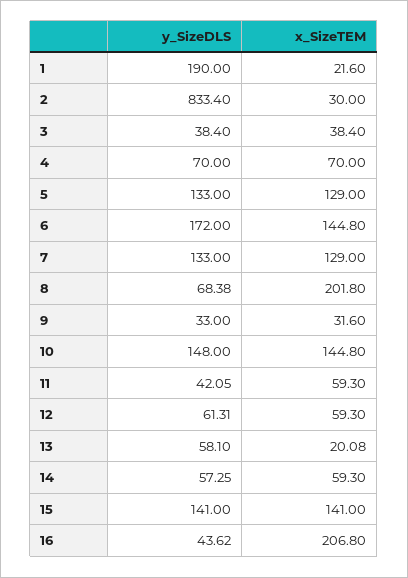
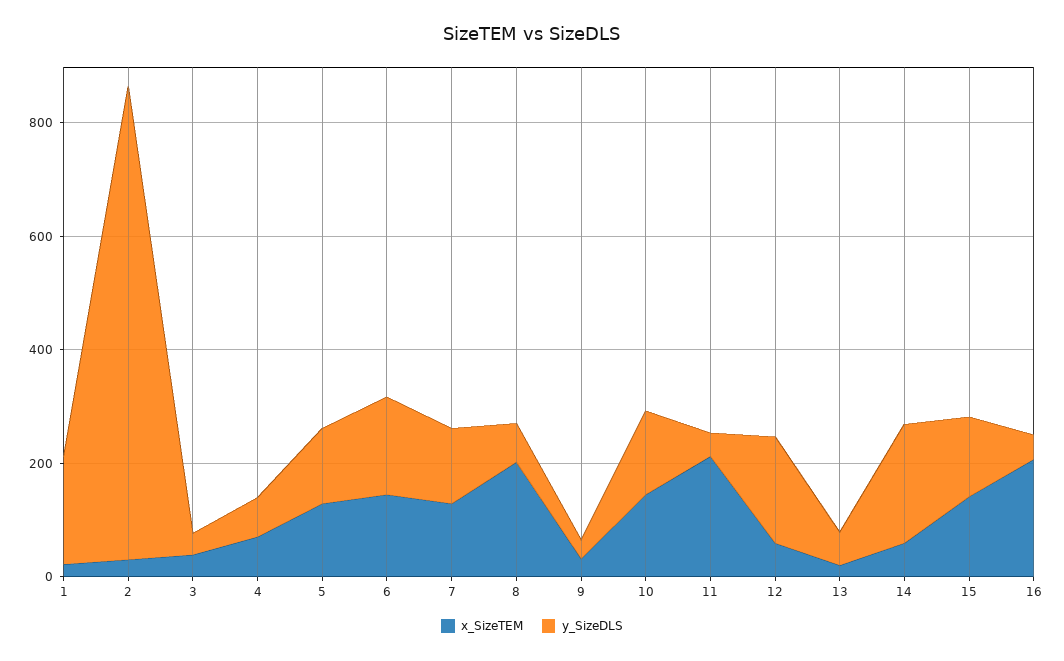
x_SizeTEM, 11: 59.3 -> 200
y_SizeDLS, 12: 61.31 -> 200
y_SizeDLS, 14: 57.25 -> 200

